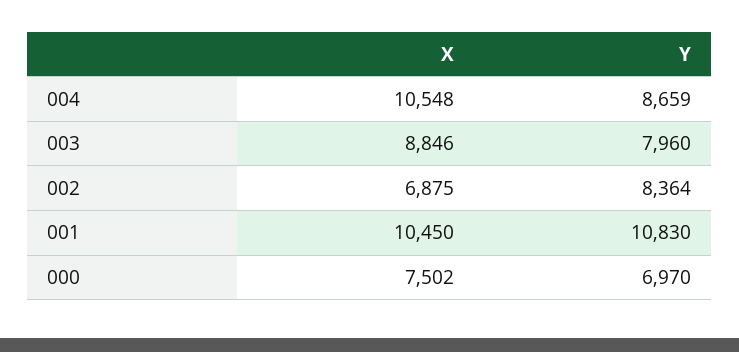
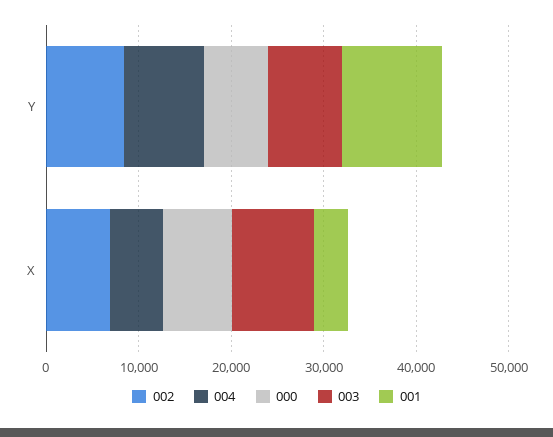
004, X: 10548 -> 6000
001, X: 10450 -> 4000

